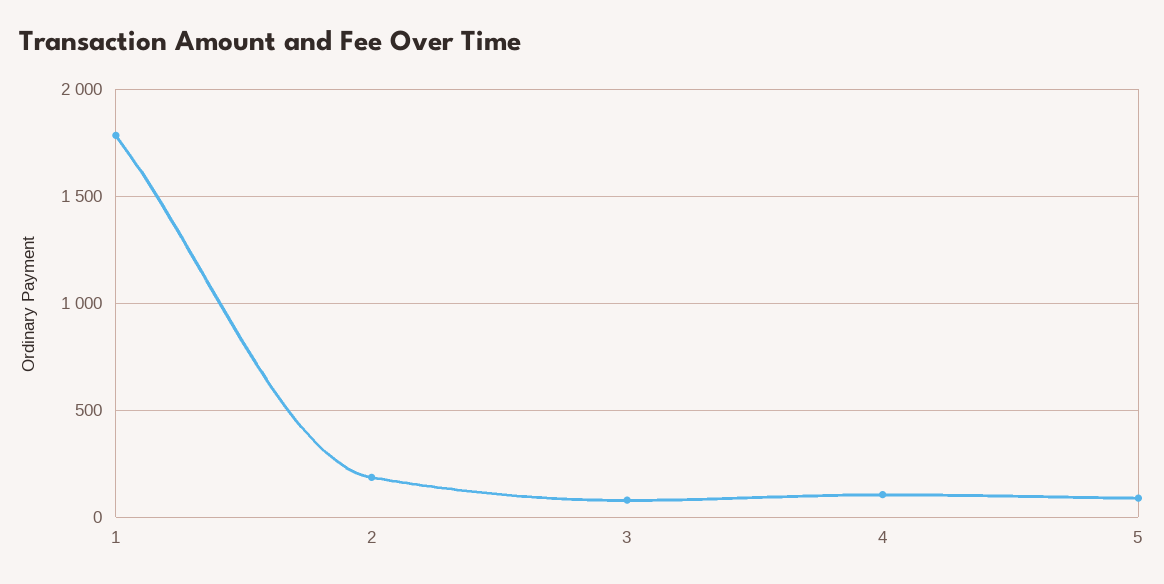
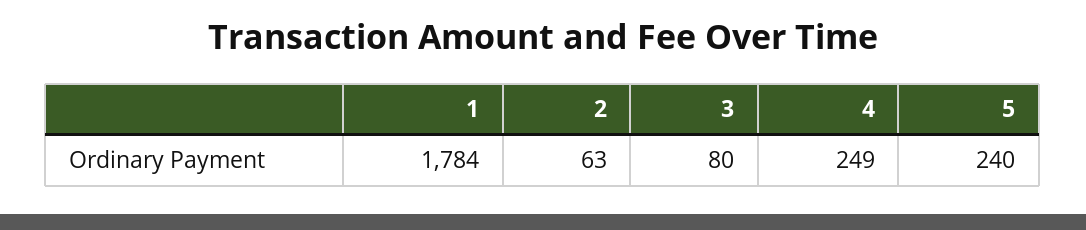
2: 200 -> 63
4: 100 -> 249
5: 100 -> 240

